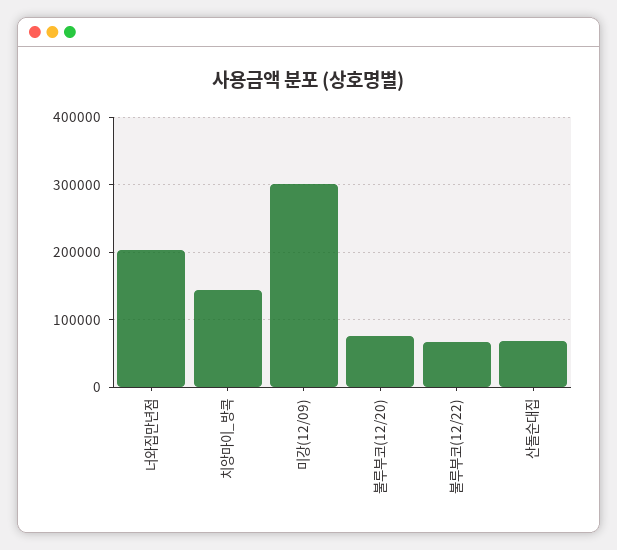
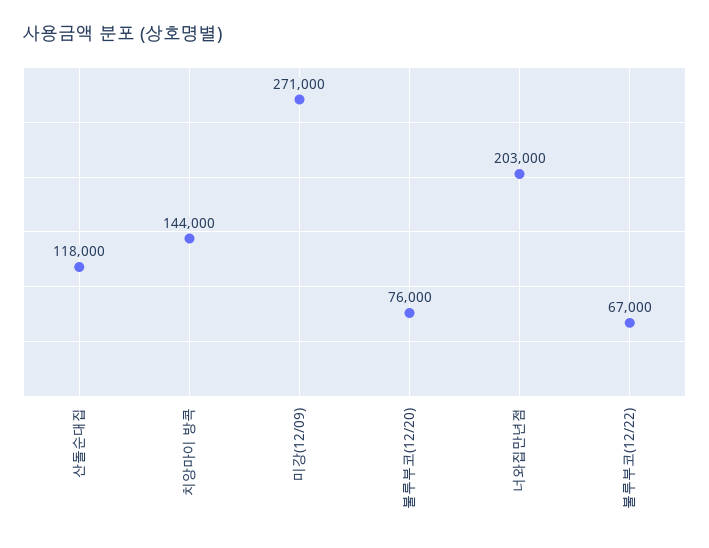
미강(12/09): 300000 -> 271000
산돌순대집: 70000 -> 118000

